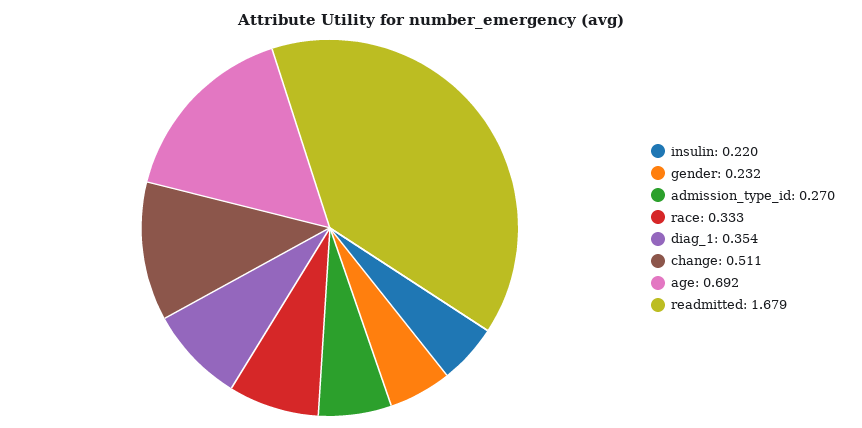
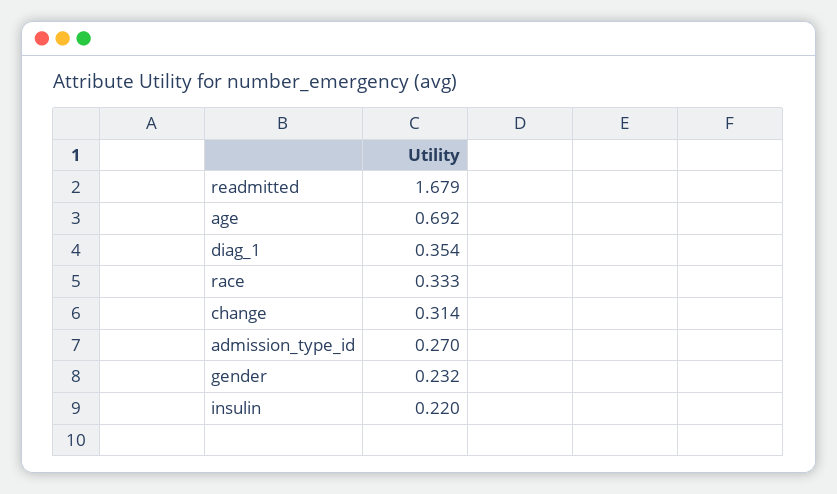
change: 0.511 -> 0.314

